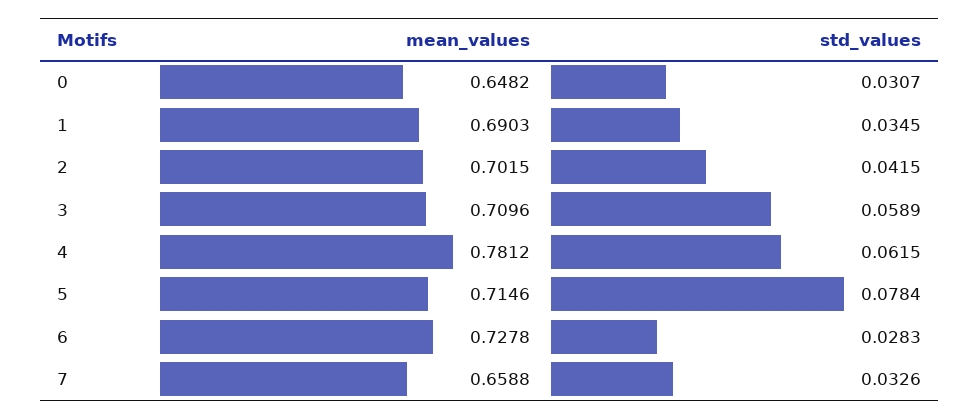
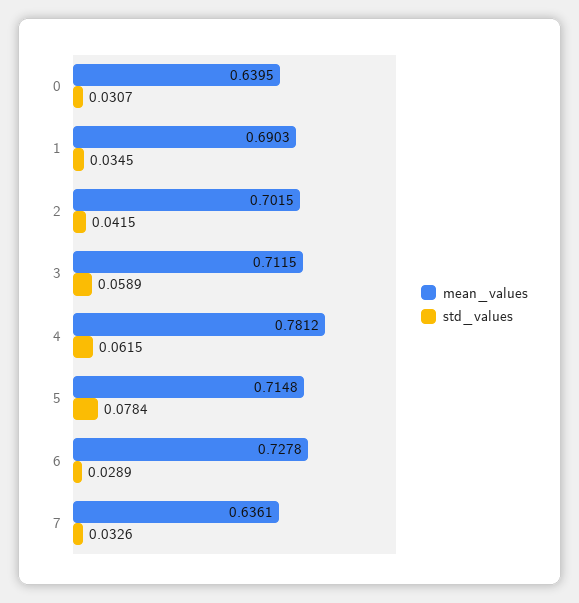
mean_values, 0: 0.6482 -> 0.6395
mean_values, 3: 0.7096 -> 0.7115
mean_values, 5: 0.7146 -> 0.7148
std_values, 6: 0.0283 -> 0.0289
mean_values, 7: 0.6588 -> 0.6361

